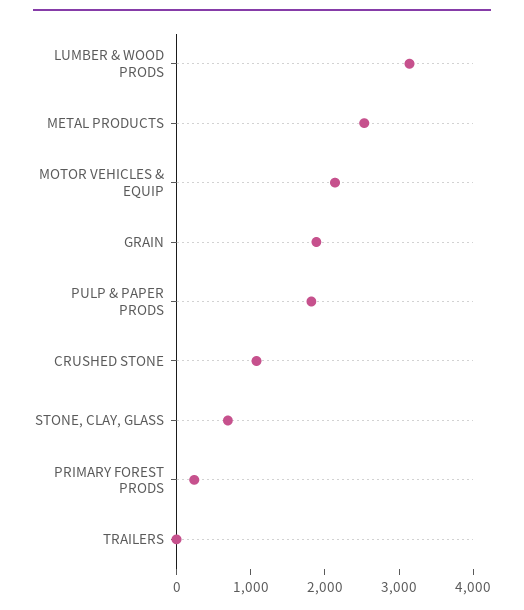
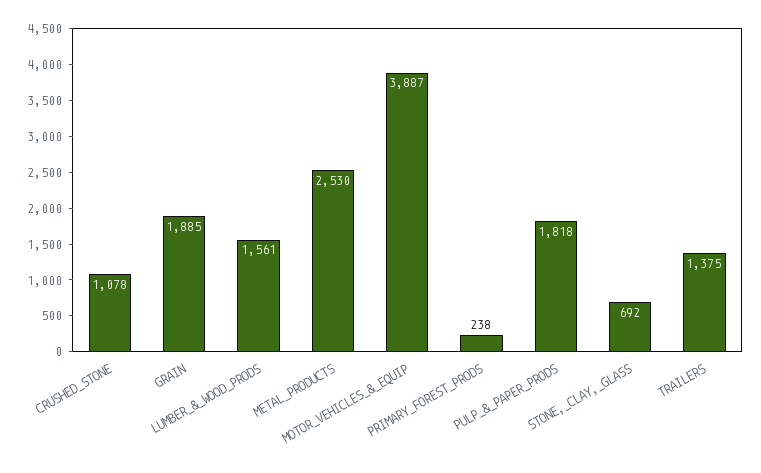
LUMBER & WOOD PRODS: 3200 -> 1561
MOTOR VEHICLES & EQUIP: 2200 -> 3887
TRAILERS: 0 -> 1375

